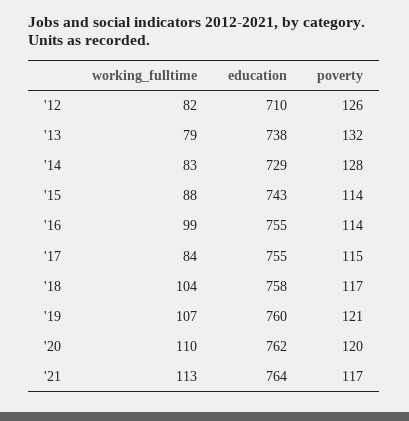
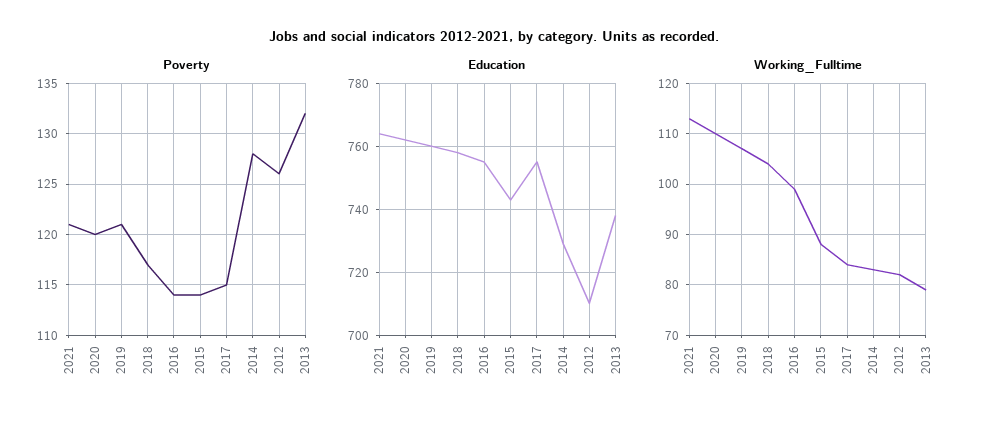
poverty, '21: 117 -> 121

